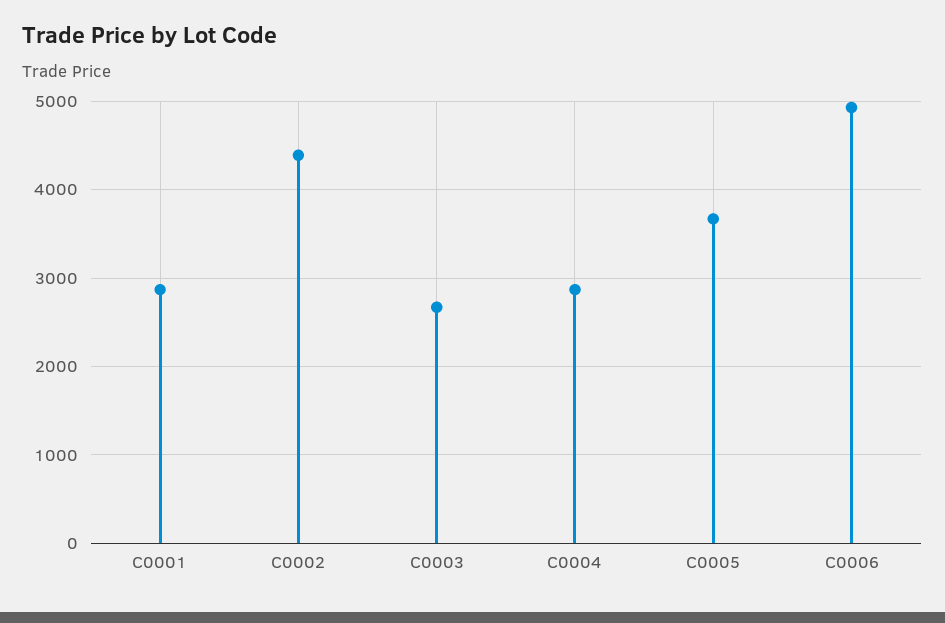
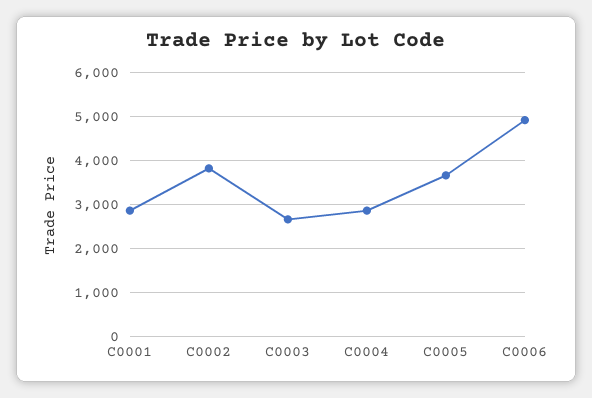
C0002: 4400 -> 3800

